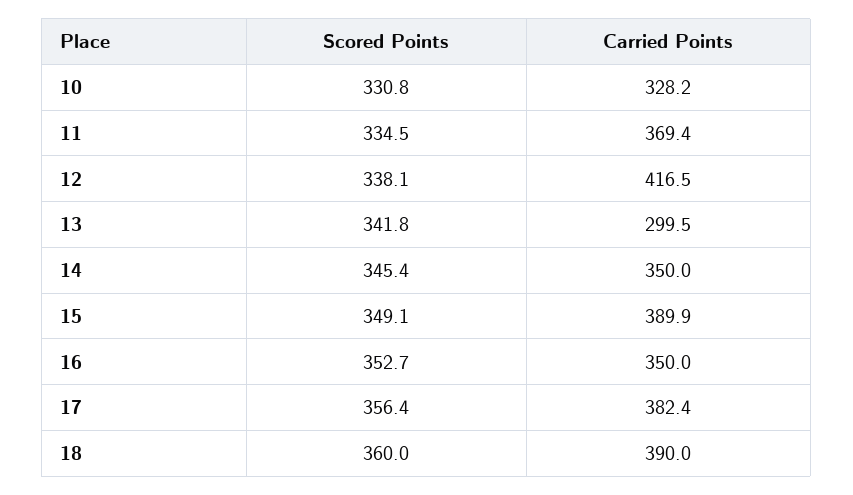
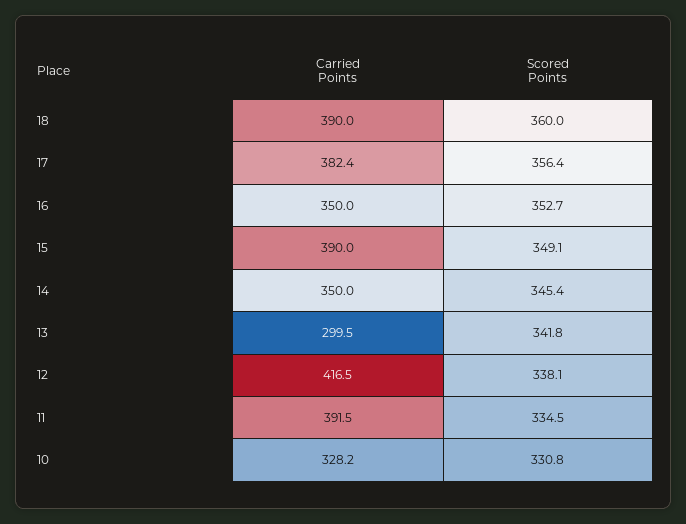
Carried Points, 11: 369.4 -> 391.5
Carried Points, 15: 389.9 -> 390

